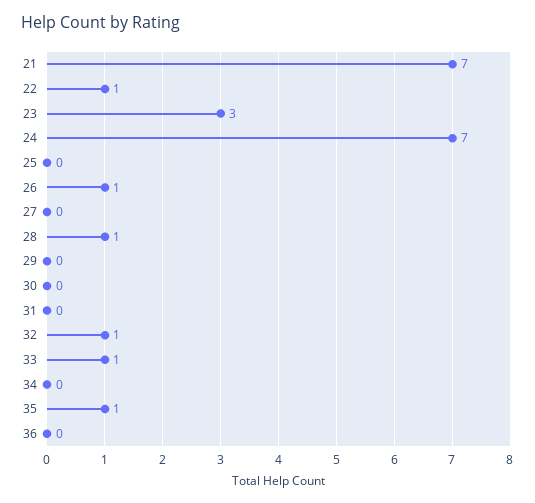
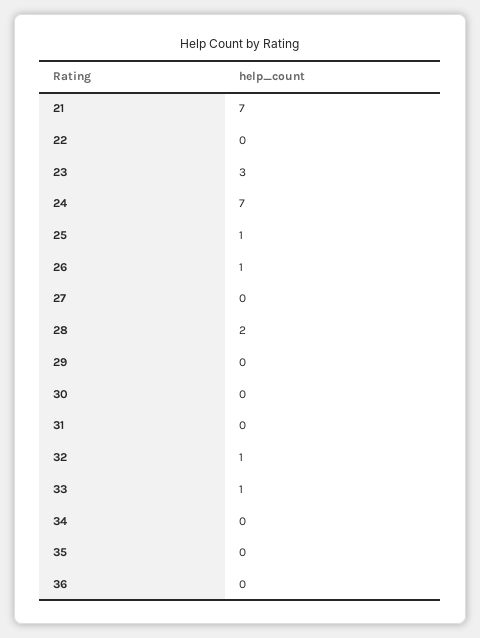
22: 1 -> 0
25: 0 -> 1
28: 1 -> 2
35: 1 -> 0

